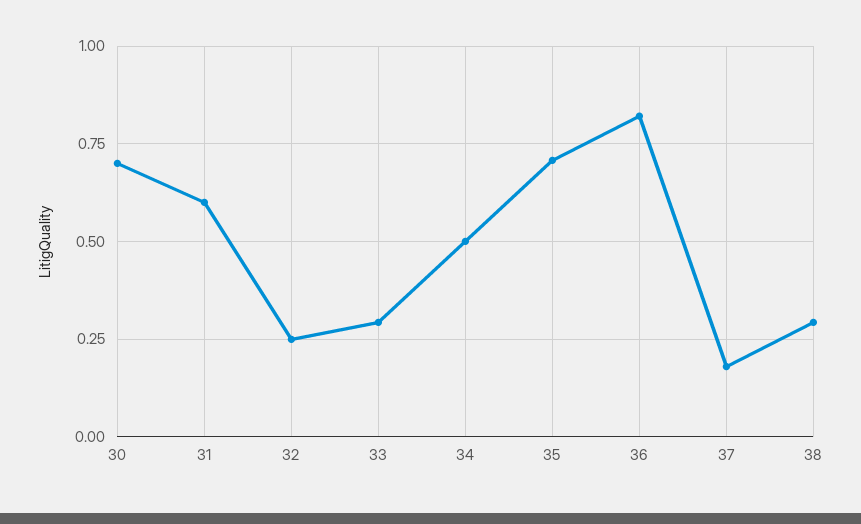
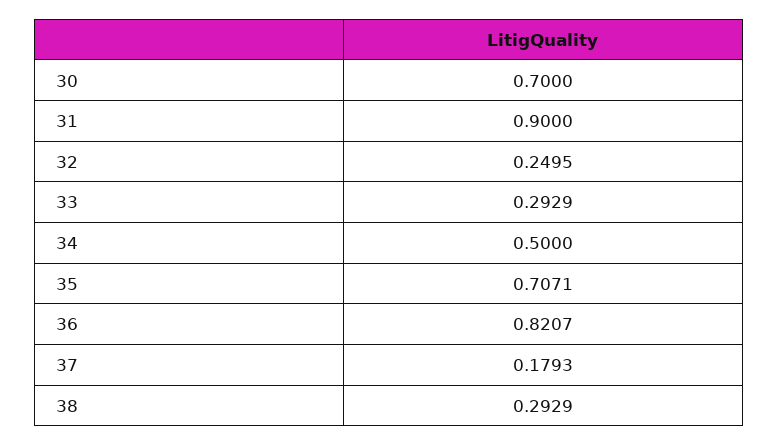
31: 0.6 -> 0.9

